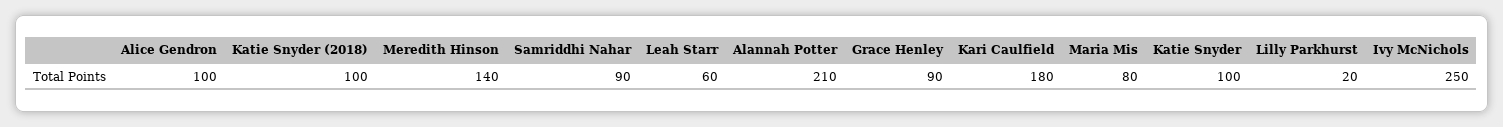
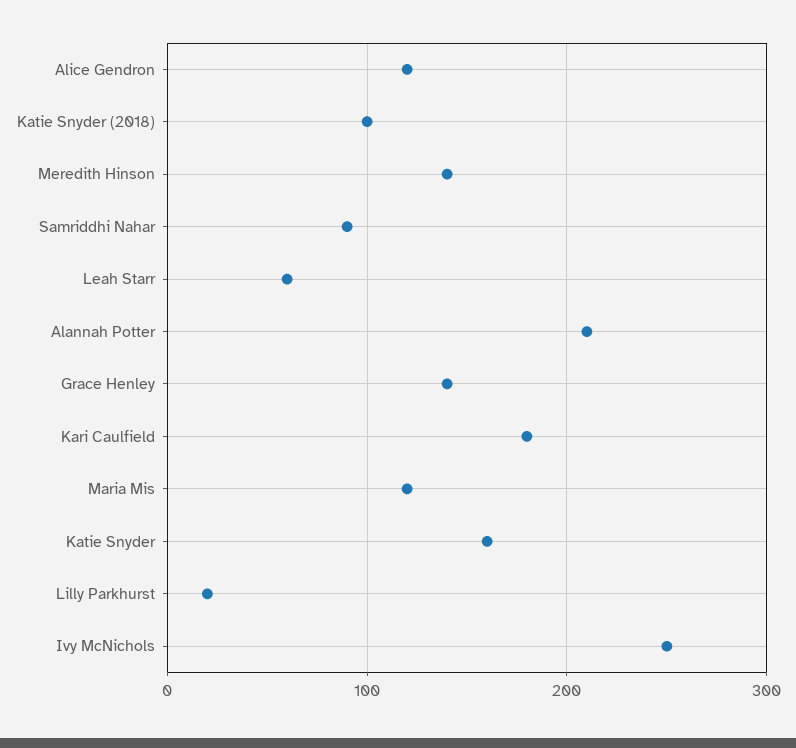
Alice Gendron: 100 -> 120
Grace Henley: 90 -> 140
Maria Mis: 80 -> 120
Katie Snyder: 100 -> 160

